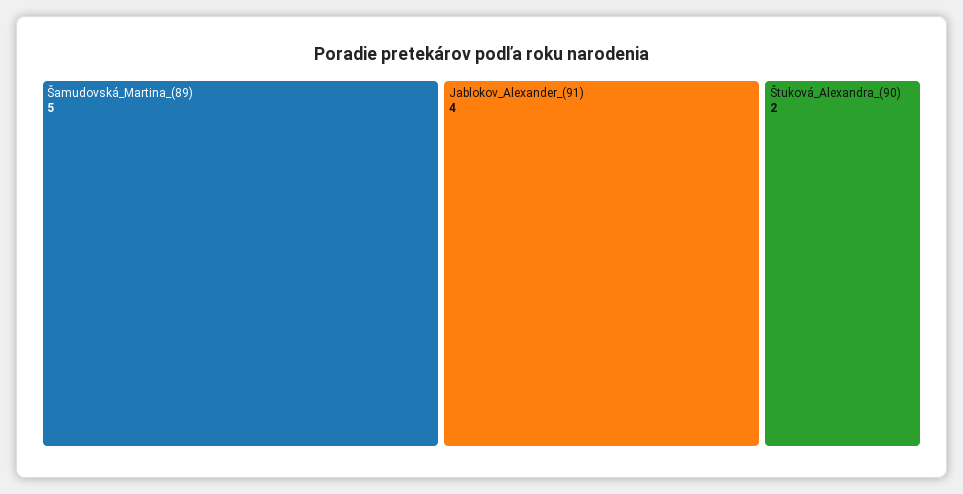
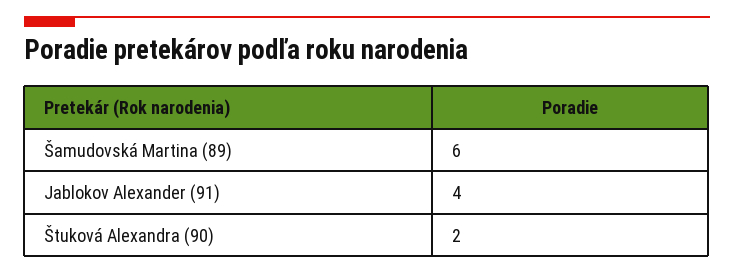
Šamudovská_Martina_(89): 5 -> 6

